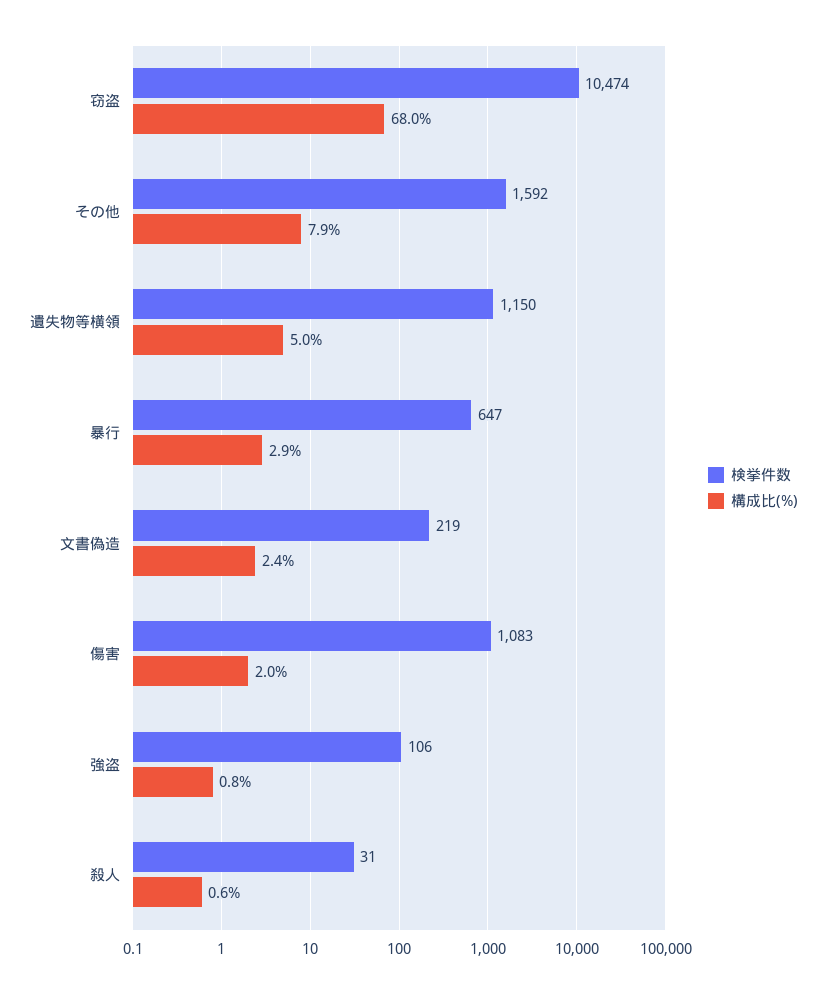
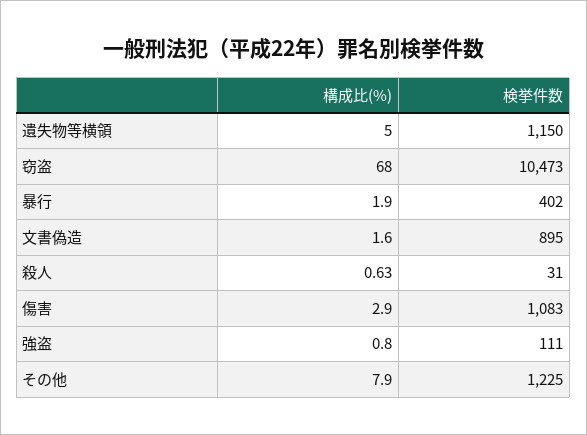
検挙件数, 窃盗: 10474 -> 10473
検挙件数, その他: 1592 -> 1225
検挙件数, 暴行: 647 -> 402
構成比(%), 暴行: 2.9 -> 1.9
検挙件数, 文書偽造: 219 -> 895
構成比(%), 文書偽造: 2.4 -> 1.6
構成比(%), 傷害: 2 -> 2.9
検挙件数, 強盗: 106 -> 111

